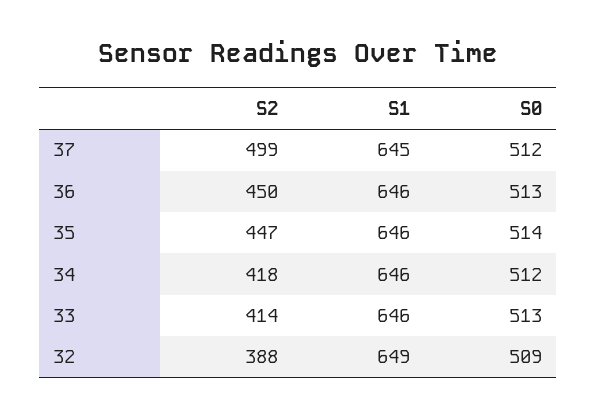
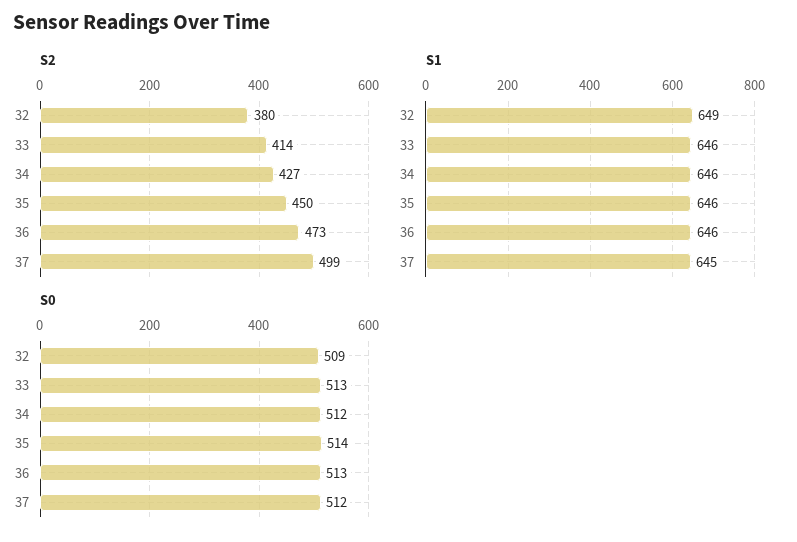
S2, 36: 450 -> 473
S2, 35: 447 -> 450
S2, 34: 418 -> 427
S2, 32: 388 -> 380

